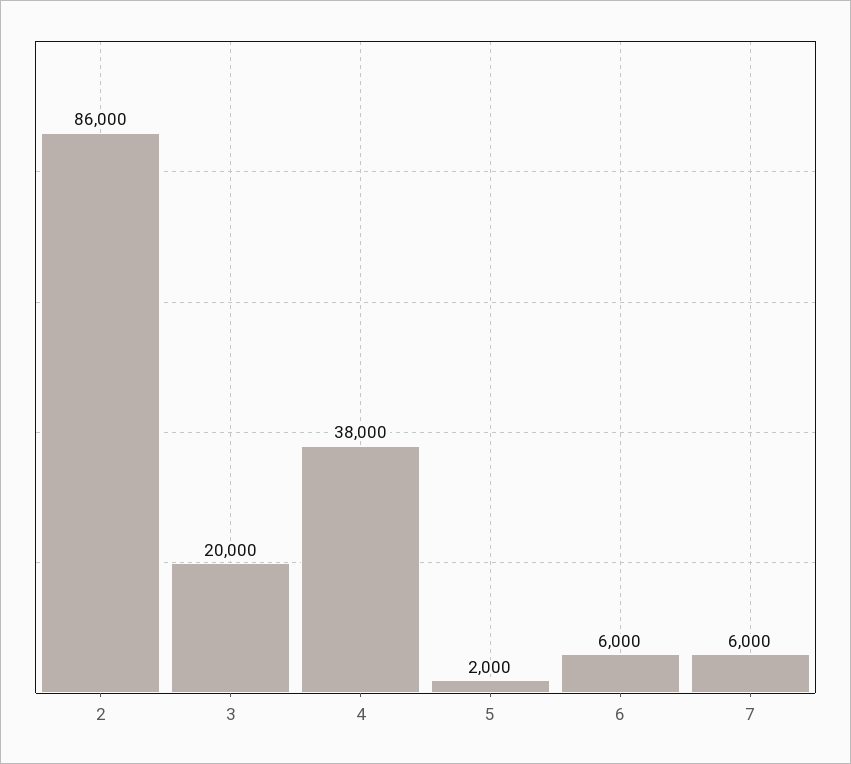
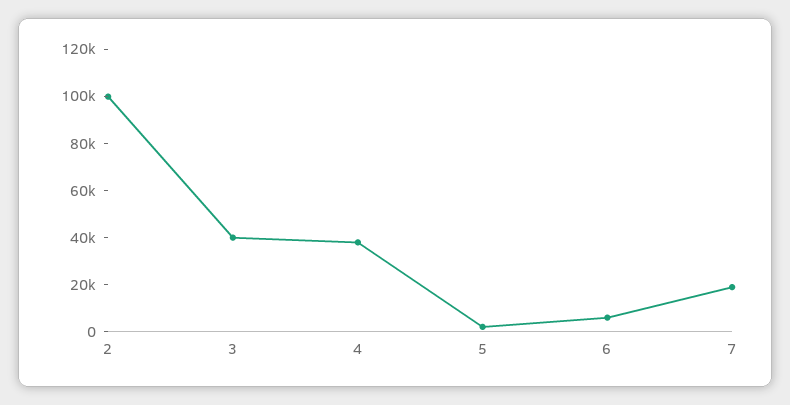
2: 86000 -> 100000
3: 20000 -> 40000
7: 6000 -> 20000

